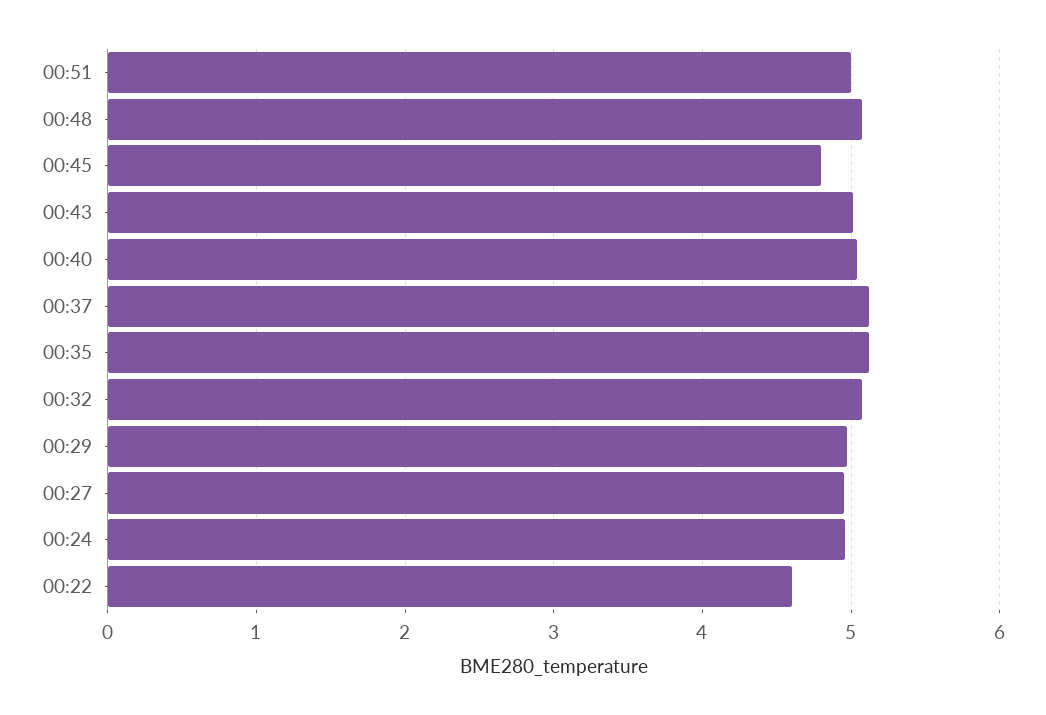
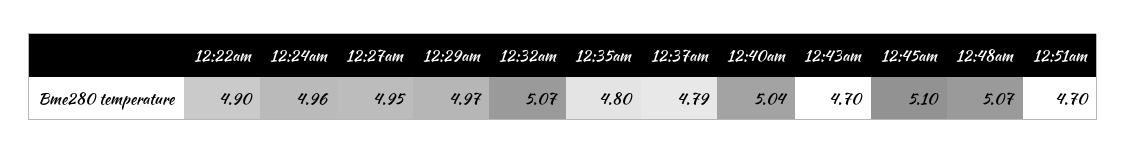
00:51: 5 -> 4.7
00:45: 4.8 -> 5.1
00:43: 5 -> 4.7
00:37: 5.1 -> 4.79
00:35: 5.1 -> 4.8
00:22: 4.6 -> 4.9

